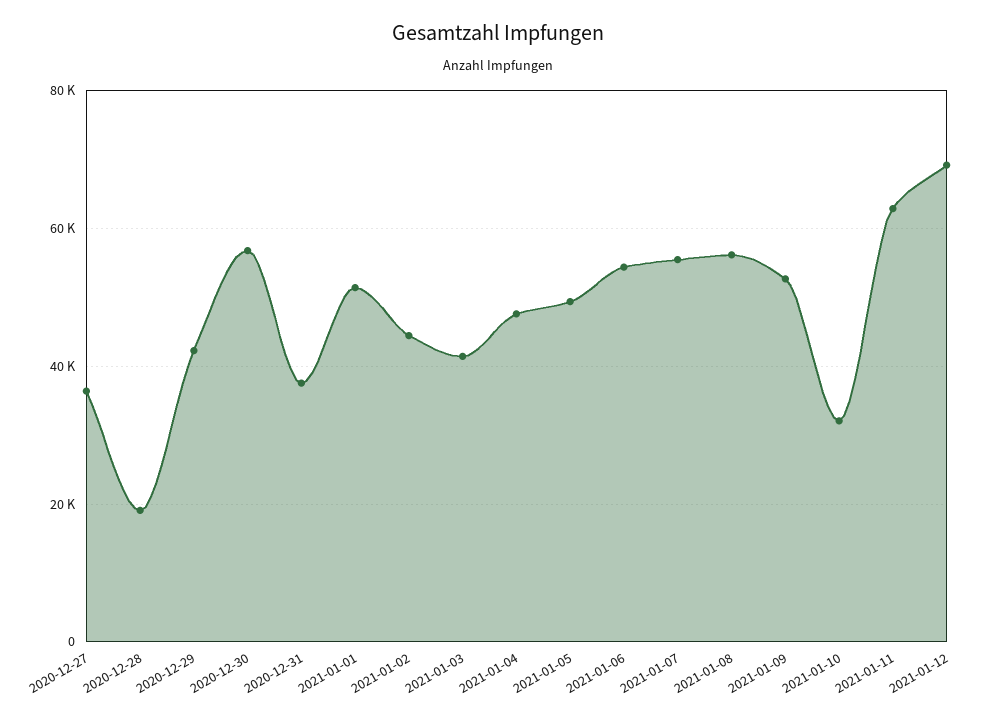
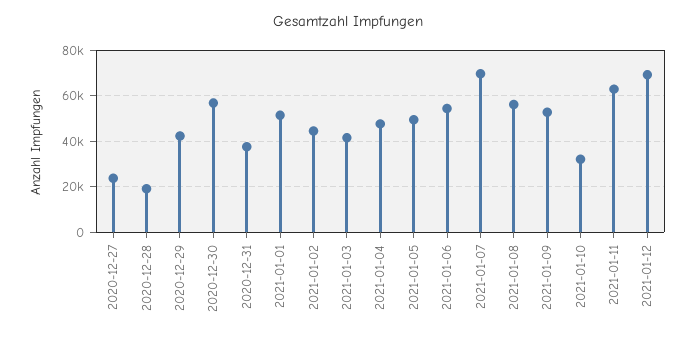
2020-12-27: 36000 -> 25000
2021-01-07: 56000 -> 70000

